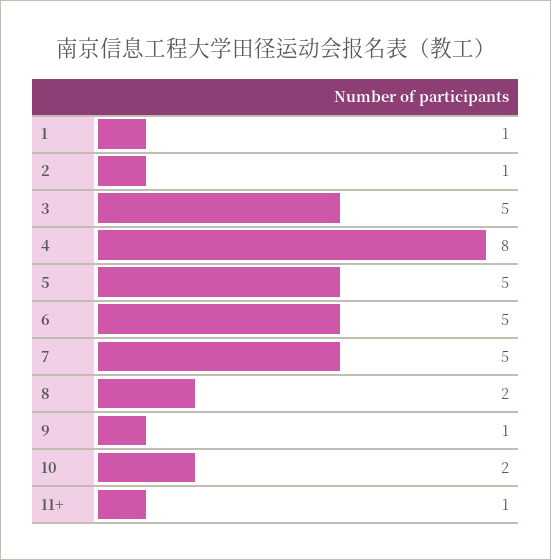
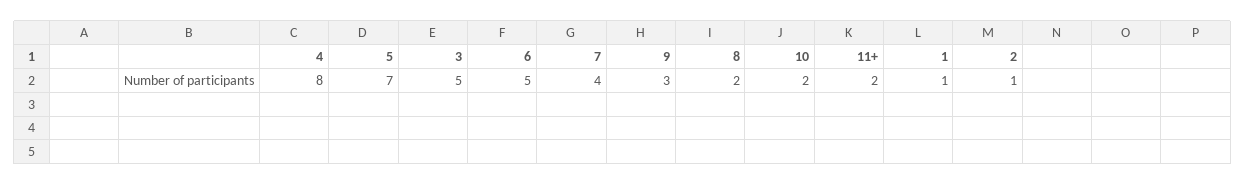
5: 5 -> 7
7: 5 -> 4
9: 1 -> 3
11+: 1 -> 2

